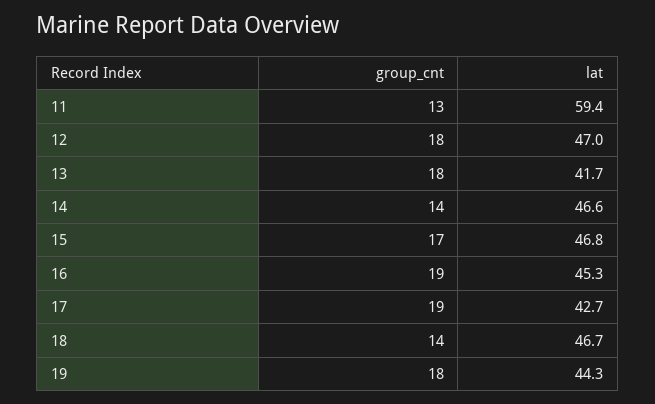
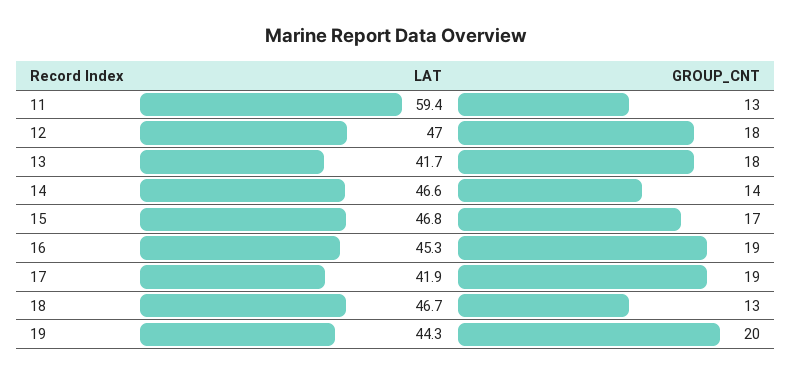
lat, 17: 42.7 -> 41.9
group_cnt, 18: 14 -> 13
group_cnt, 19: 18 -> 20

